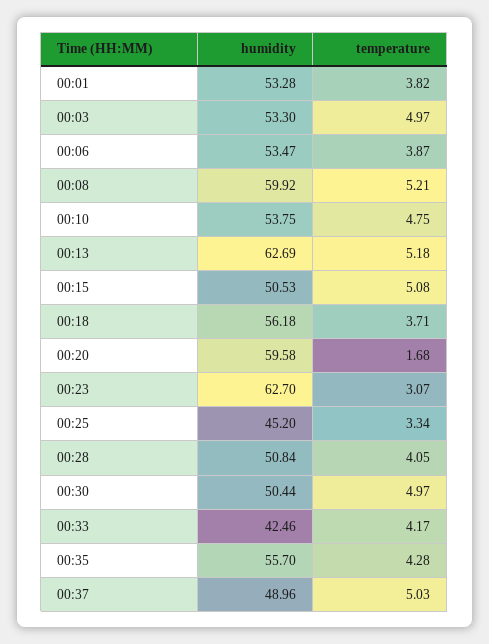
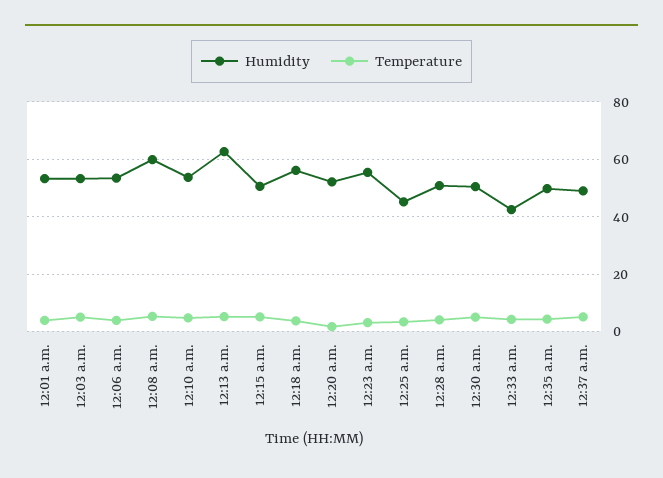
humidity, 00:20: 59.58 -> 52.5
humidity, 00:23: 62.7 -> 55
humidity, 00:35: 55.7 -> 50

